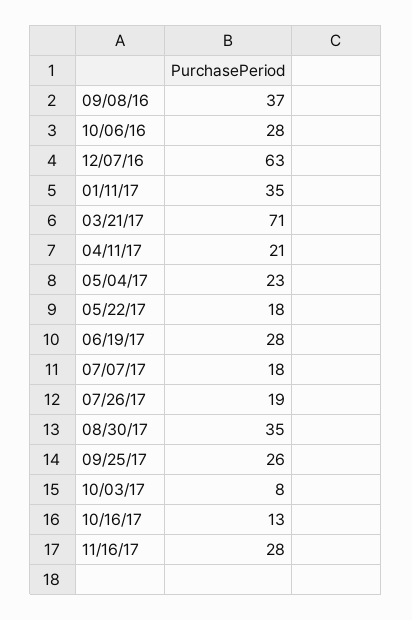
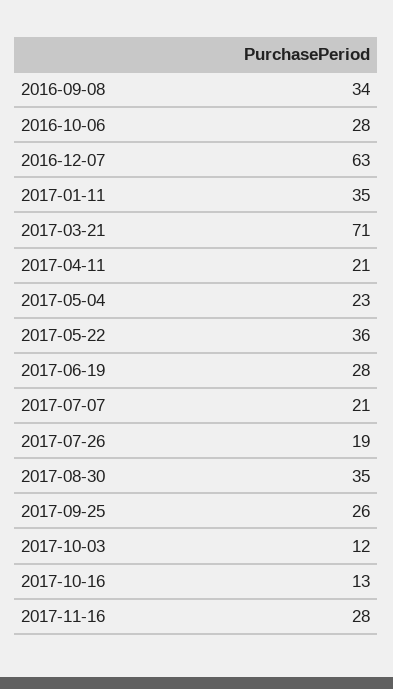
09/08/16: 37 -> 34
05/22/17: 18 -> 36
07/07/17: 18 -> 21
10/03/17: 8 -> 12

